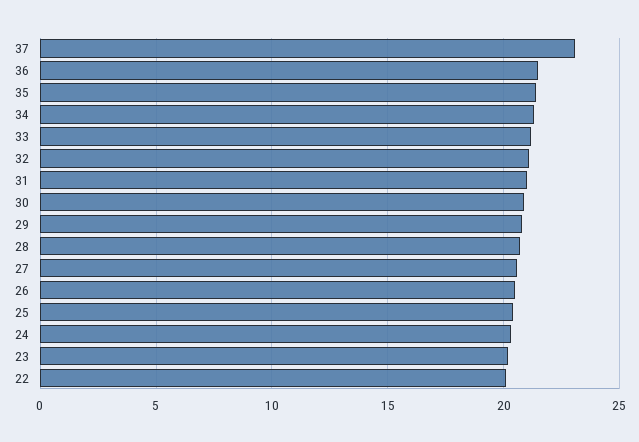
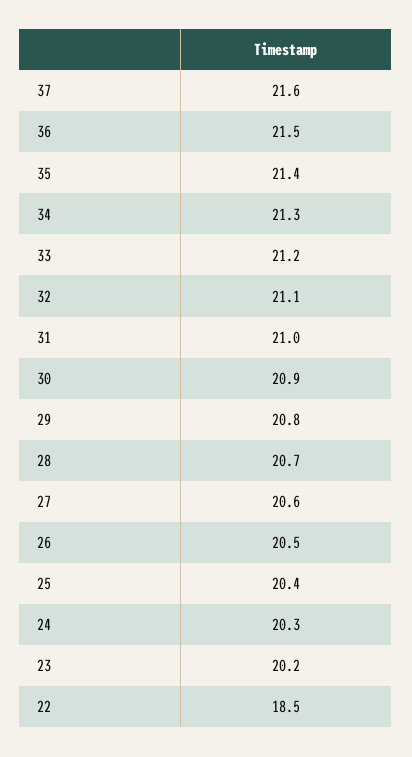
37: 23 -> 21.6
22: 20 -> 18.5

